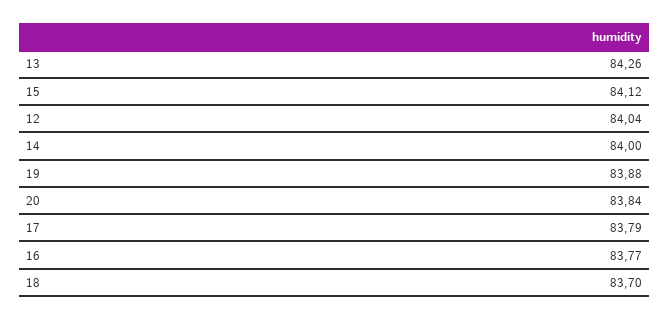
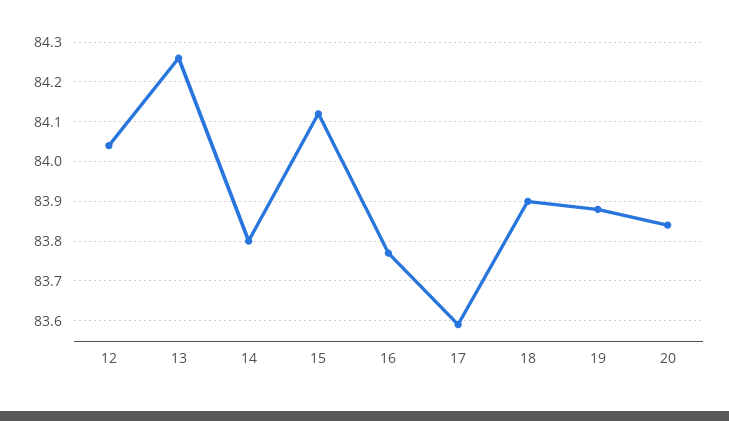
14: 84 -> 83.8
17: 83.79 -> 83.6
18: 83.7 -> 83.9

